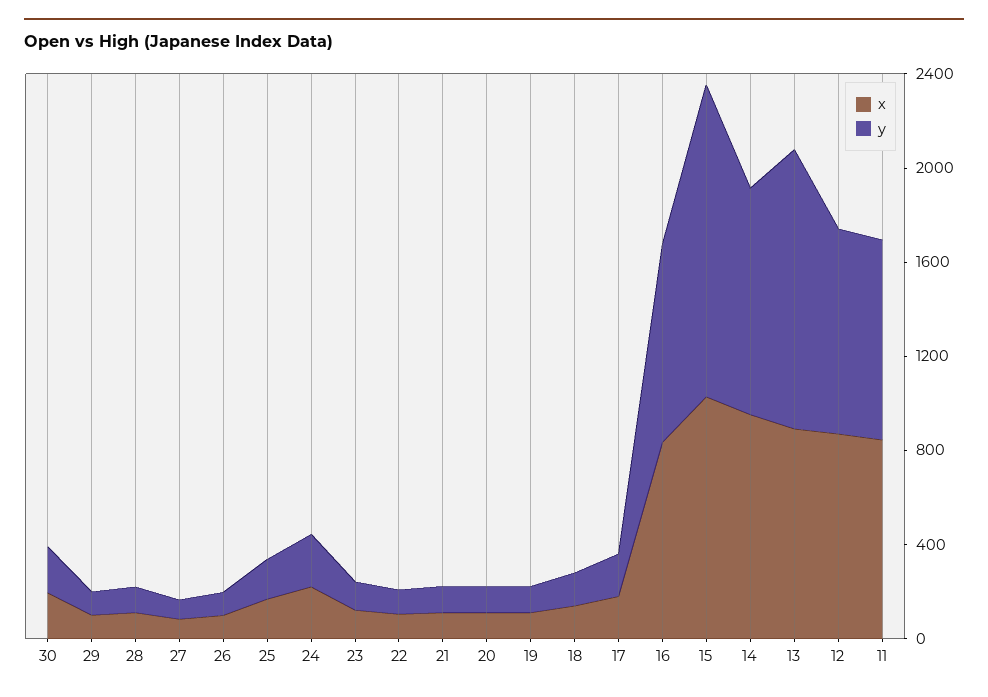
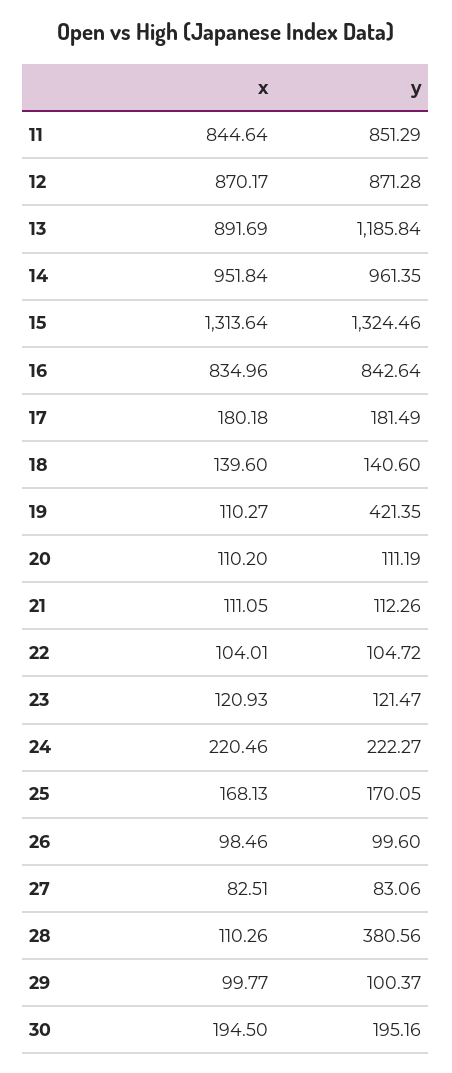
y, 28: 100 -> 380.56
y, 19: 100 -> 421.35
x, 15: 1000 -> 1313.64

